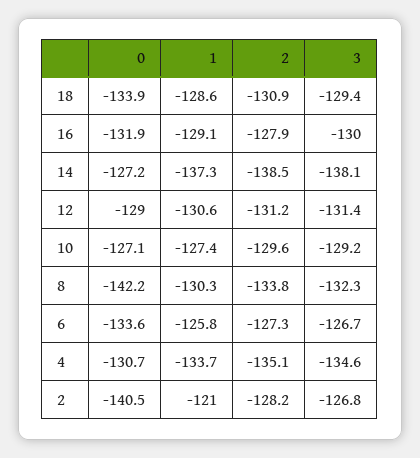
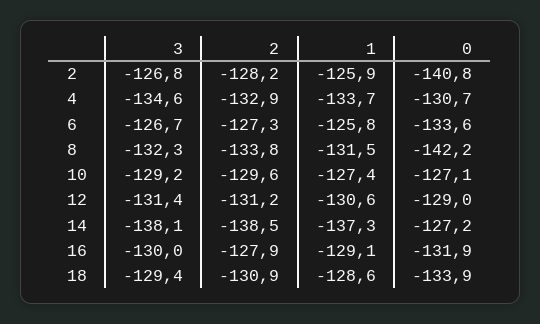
1, 8: -130.3 -> -131.5
2, 4: -135.1 -> -132.9
0, 2: -140.5 -> -140.8
1, 2: -121 -> -125.9

